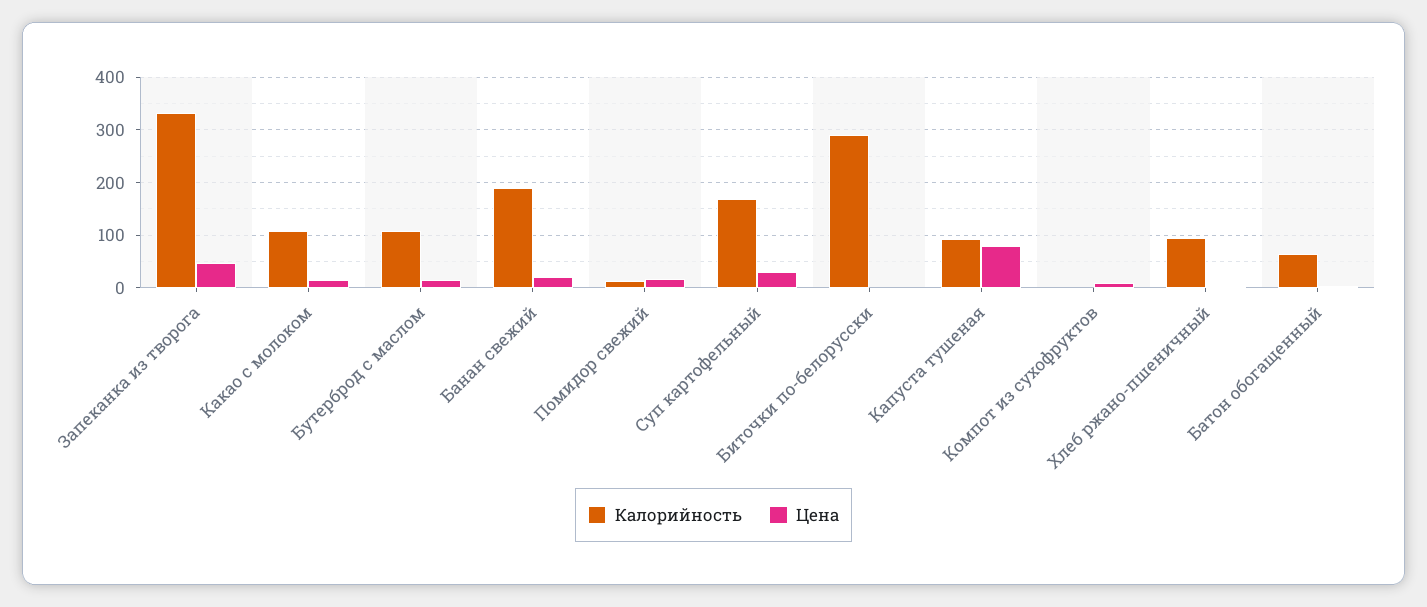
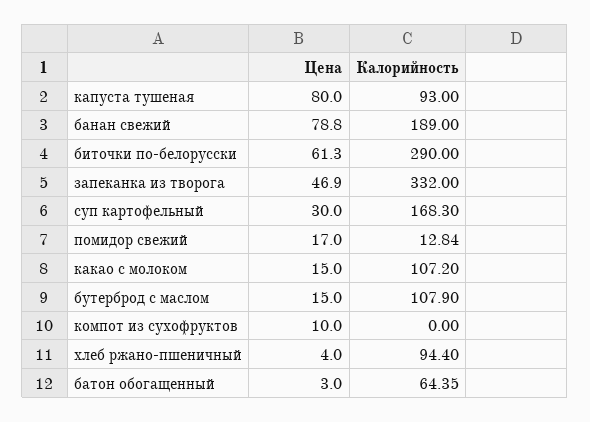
Цена, Банан свежий: 20 -> 78.8
Цена, Биточки по-белорусски: 0 -> 61.3

